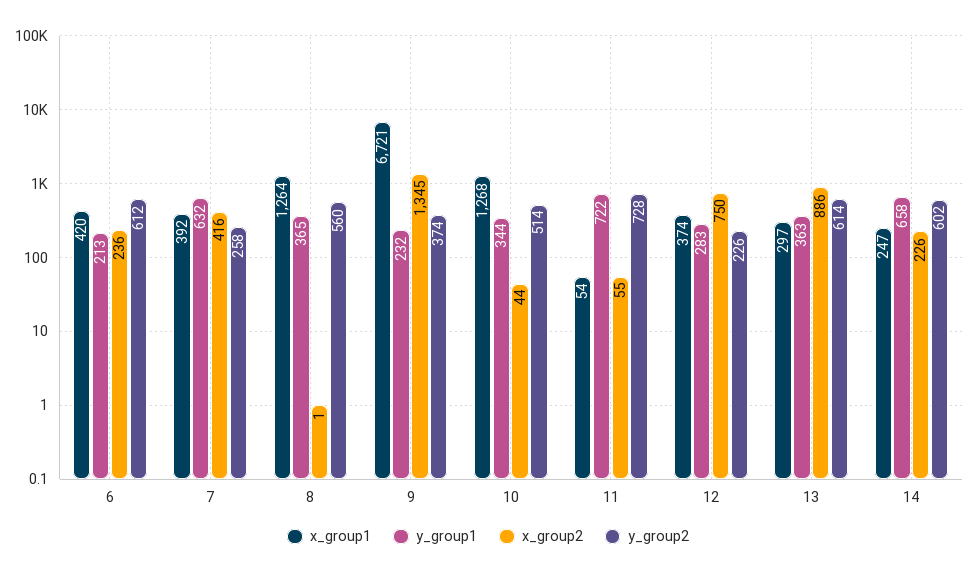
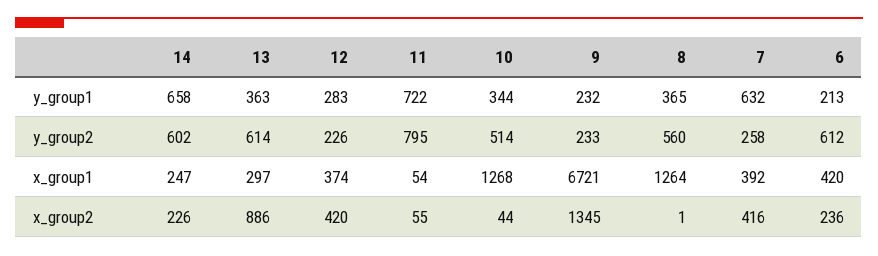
y_group2, 9: 374 -> 233
y_group2, 11: 728 -> 795
x_group2, 12: 750 -> 420

